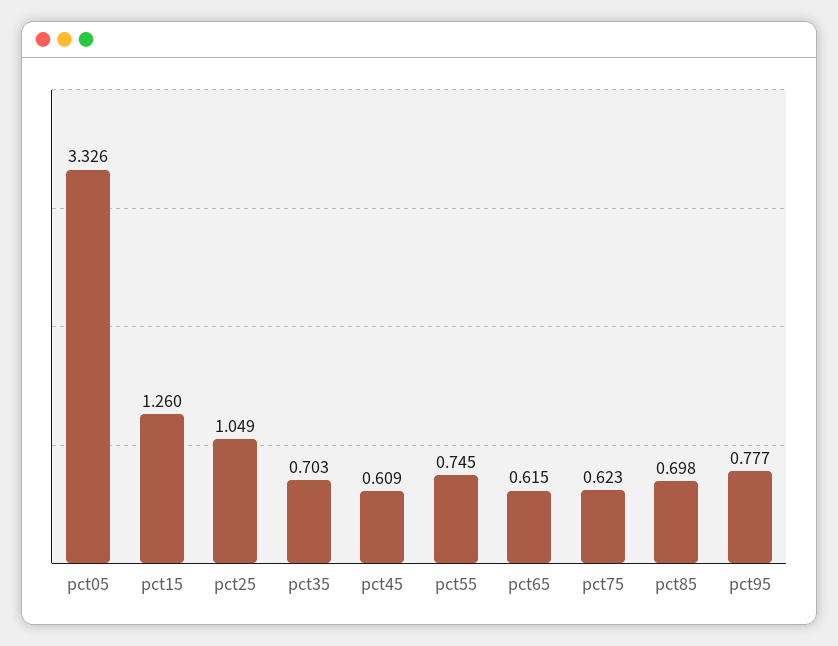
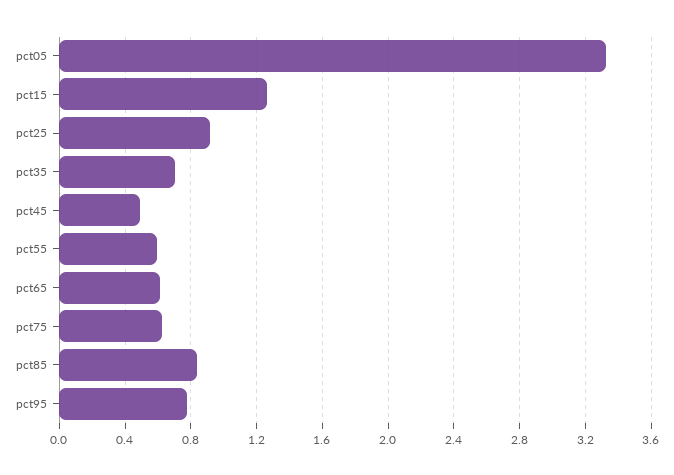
pct25: 1.049 -> 0.9
pct45: 0.609 -> 0.5
pct55: 0.745 -> 0.6
pct85: 0.698 -> 0.85

